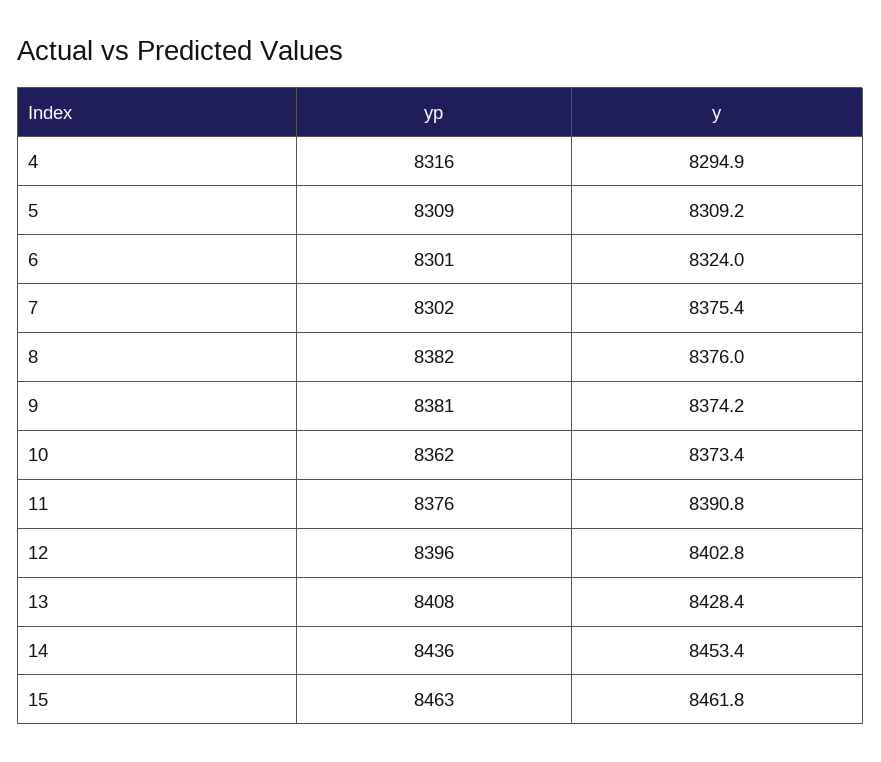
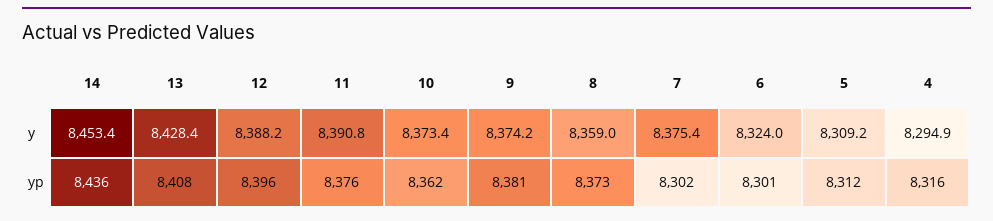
yp, 5: 8309 -> 8312
yp, 8: 8382 -> 8373
y, 8: 8376 -> 8359
y, 12: 8402.8 -> 8388.2
yp, 15: 8463 -> none
y, 15: 8461.8 -> none

